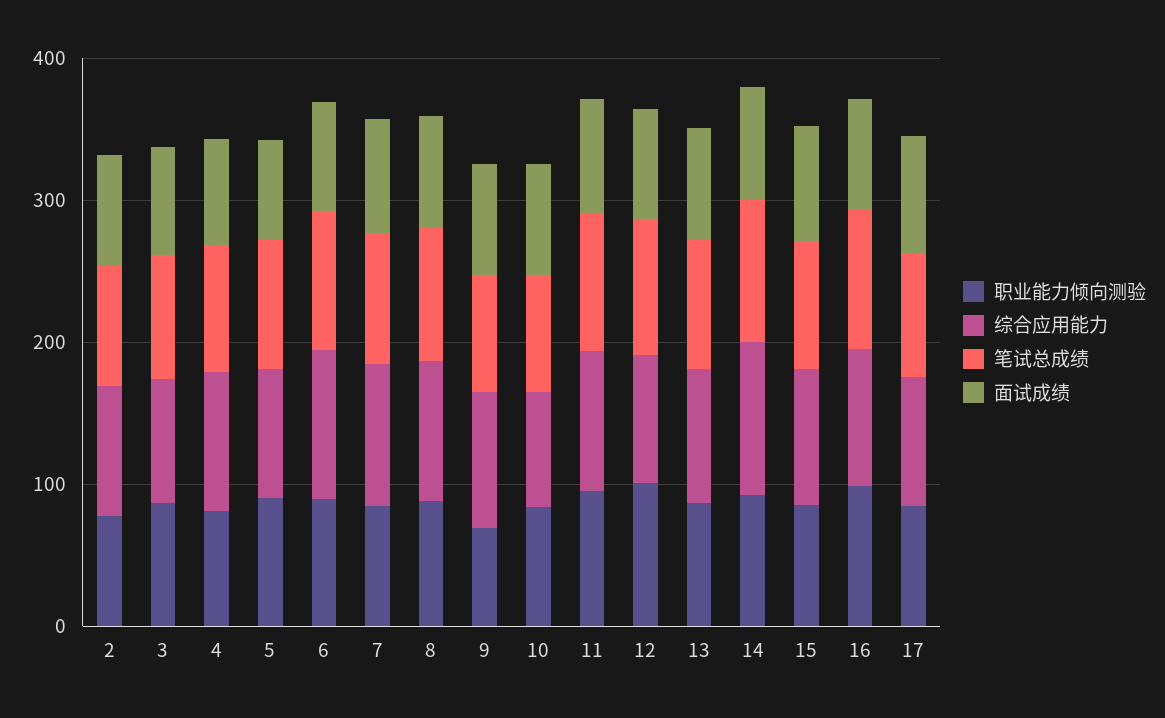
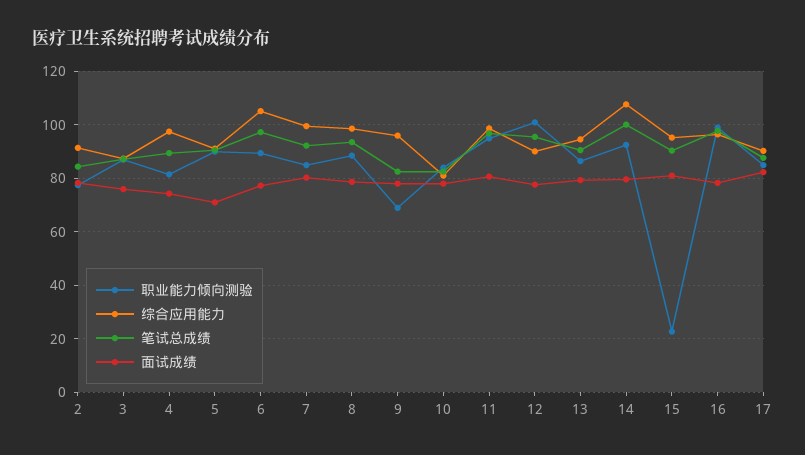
职业能力倾向测验, 15: 80 -> 22.5

